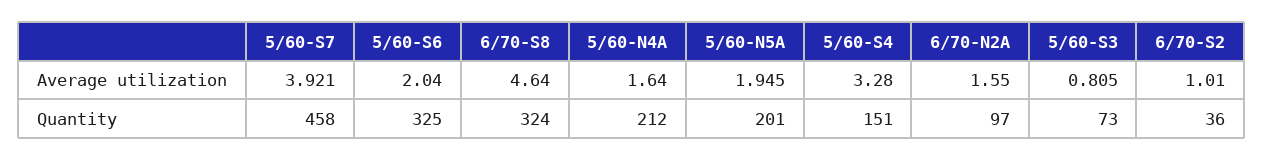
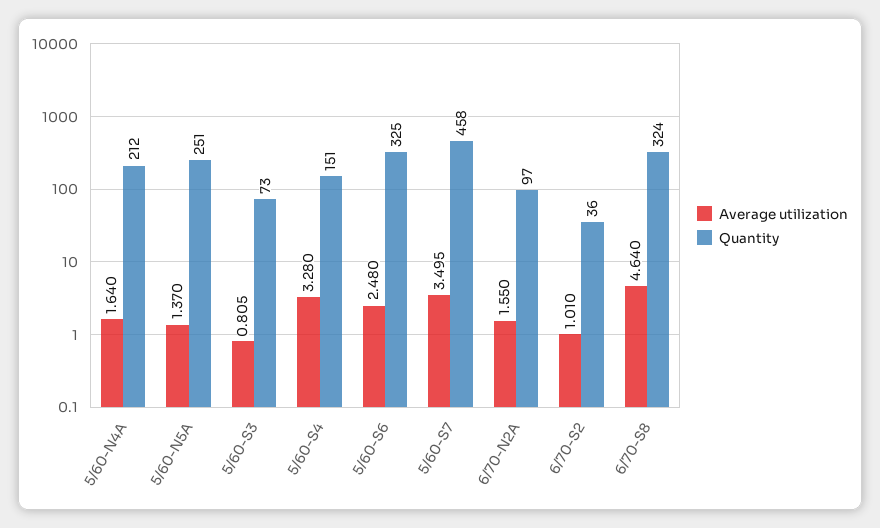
Average utilization, 5/60-S7: 3.921 -> 3.495
Average utilization, 5/60-S6: 2.04 -> 2.48
Average utilization, 5/60-N5A: 1.945 -> 1.37
Quantity, 5/60-N5A: 201 -> 251

